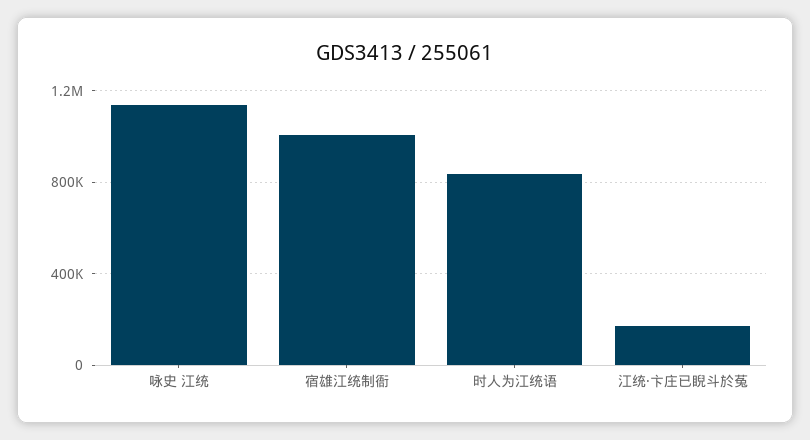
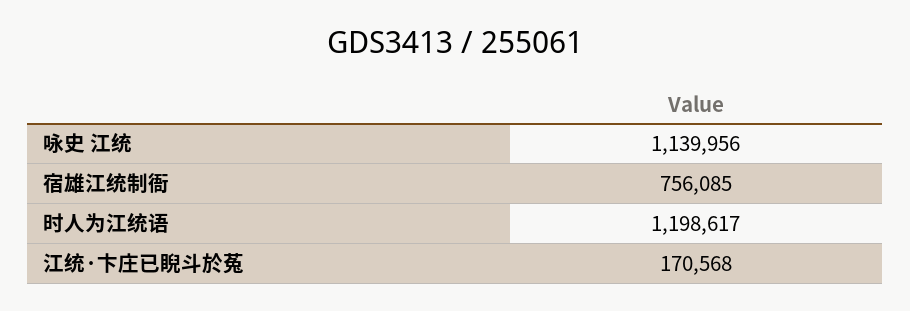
宿雄江统制衙: 1000000 -> 756085
时人为江统语: 850000 -> 1198617

